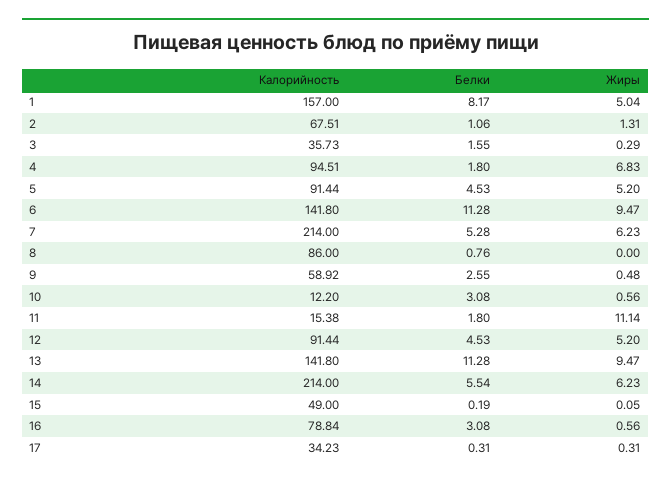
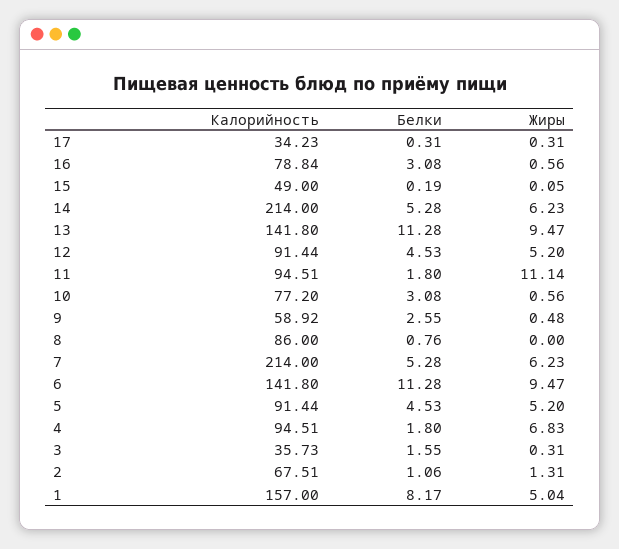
Жиры, 3: 0.29 -> 0.31
Калорийность, 10: 12.2 -> 77.2
Калорийность, 11: 15.38 -> 94.51
Белки, 14: 5.54 -> 5.28

